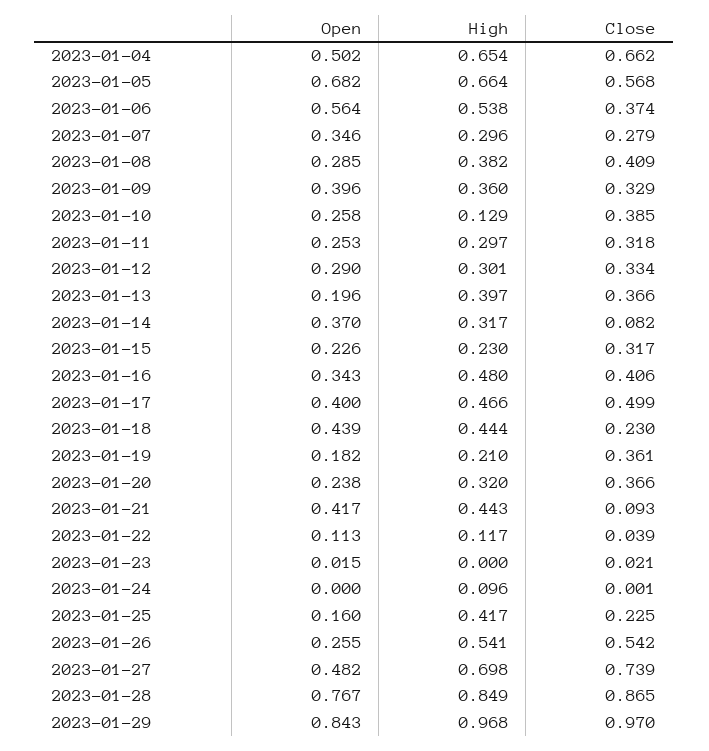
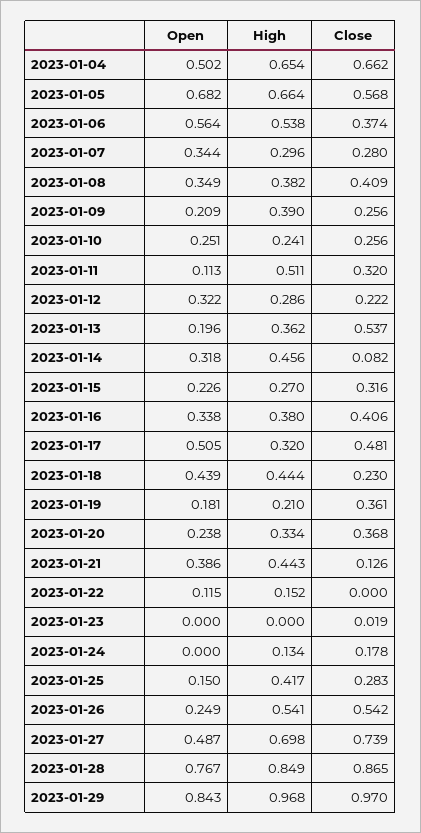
Open, 2023-01-07: 0.346 -> 0.344
Close, 2023-01-07: 0.279 -> 0.28
Open, 2023-01-08: 0.285 -> 0.349
Open, 2023-01-09: 0.396 -> 0.209
High, 2023-01-09: 0.36 -> 0.39
Close, 2023-01-09: 0.329 -> 0.256
Open, 2023-01-10: 0.258 -> 0.251
High, 2023-01-10: 0.129 -> 0.241
Close, 2023-01-10: 0.385 -> 0.256
Open, 2023-01-11: 0.253 -> 0.113
High, 2023-01-11: 0.297 -> 0.511
Close, 2023-01-11: 0.318 -> 0.32
Open, 2023-01-12: 0.29 -> 0.322
High, 2023-01-12: 0.301 -> 0.286
Close, 2023-01-12: 0.334 -> 0.222
High, 2023-01-13: 0.397 -> 0.362
Close, 2023-01-13: 0.366 -> 0.537
Open, 2023-01-14: 0.37 -> 0.318
High, 2023-01-14: 0.317 -> 0.456
High, 2023-01-15: 0.23 -> 0.27
Close, 2023-01-15: 0.317 -> 0.316
Open, 2023-01-16: 0.343 -> 0.338
High, 2023-01-16: 0.48 -> 0.38
Open, 2023-01-17: 0.4 -> 0.505
High, 2023-01-17: 0.466 -> 0.32
Close, 2023-01-17: 0.499 -> 0.481
Open, 2023-01-19: 0.182 -> 0.181
High, 2023-01-20: 0.32 -> 0.334
Close, 2023-01-20: 0.366 -> 0.368
Open, 2023-01-21: 0.417 -> 0.386
Close, 2023-01-21: 0.093 -> 0.126
Open, 2023-01-22: 0.113 -> 0.115
High, 2023-01-22: 0.117 -> 0.152
Close, 2023-01-22: 0.039 -> 0
Open, 2023-01-23: 0.015 -> 0
Close, 2023-01-23: 0.021 -> 0.019
High, 2023-01-24: 0.096 -> 0.134
Close, 2023-01-24: 0.001 -> 0.178
Open, 2023-01-25: 0.16 -> 0.15
Close, 2023-01-25: 0.225 -> 0.283
Open, 2023-01-26: 0.255 -> 0.249
Open, 2023-01-27: 0.482 -> 0.487

